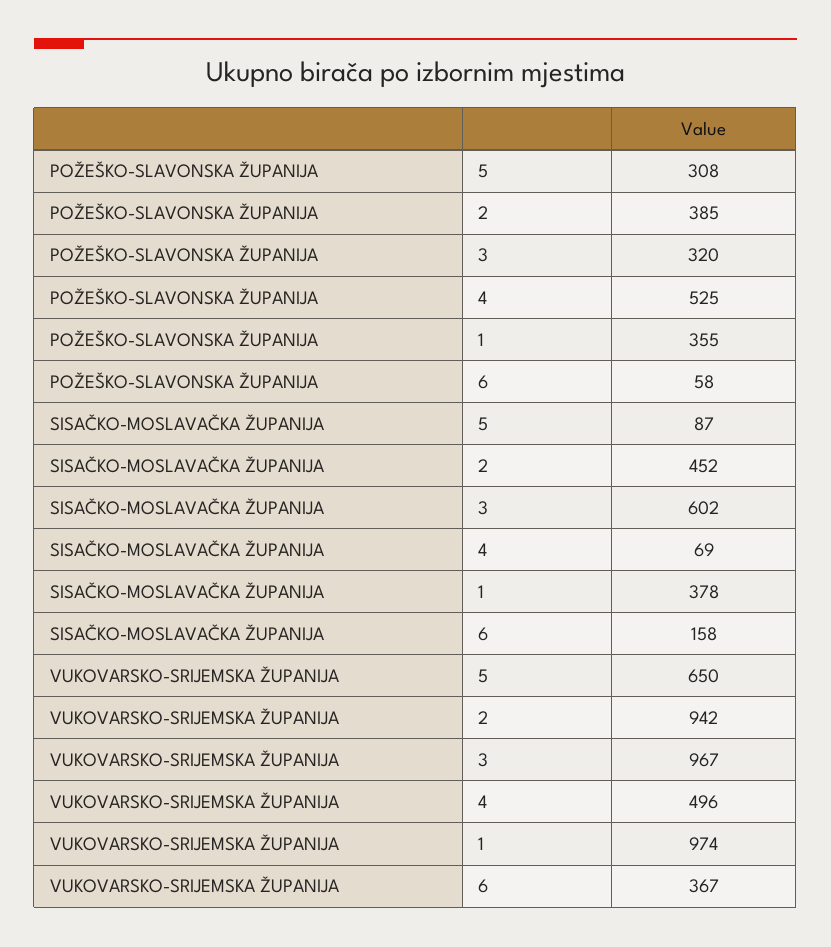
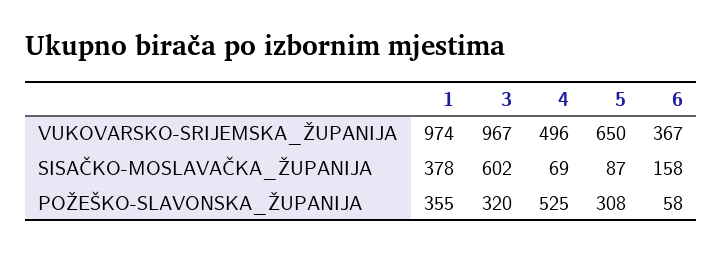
POŽEŠKO-SLAVONSKA ŽUPANIJA, 2: 385 -> none
SISAČKO-MOSLAVAČKA ŽUPANIJA, 2: 452 -> none
VUKOVARSKO-SRIJEMSKA ŽUPANIJA, 2: 942 -> none

